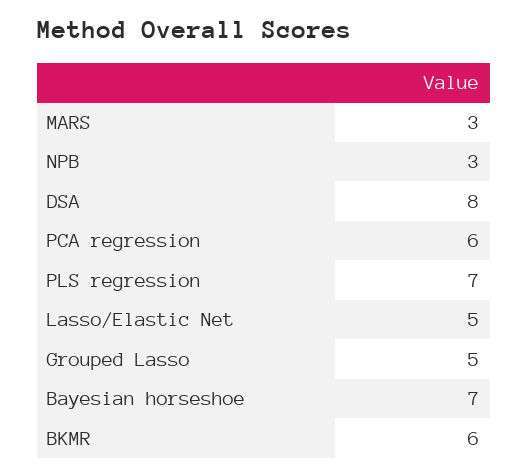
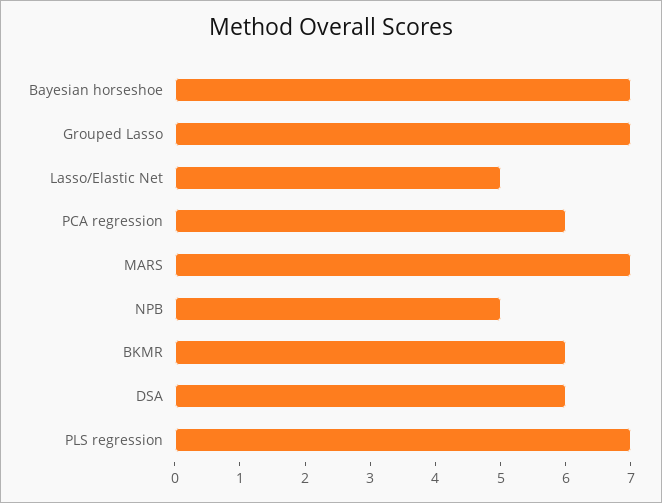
MARS: 3 -> 7
NPB: 3 -> 5
DSA: 8 -> 6
Grouped Lasso: 5 -> 7

